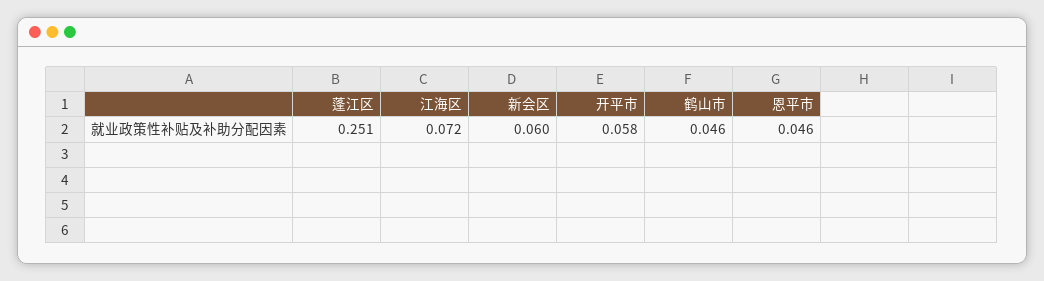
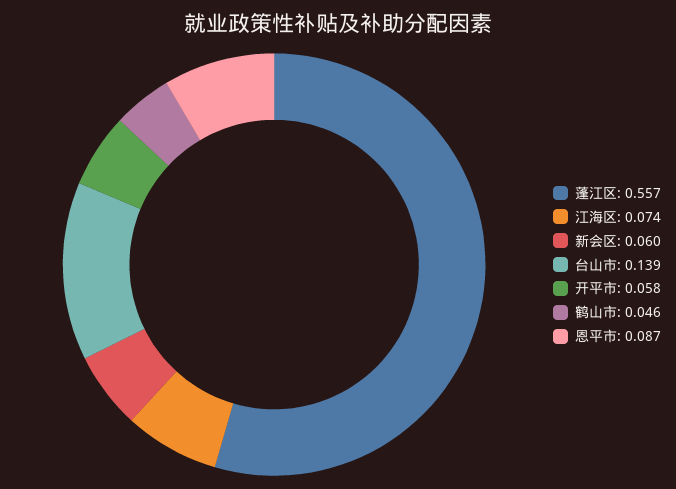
蓬江区: 0.251 -> 0.557
江海区: 0.072 -> 0.074
恩平市: 0.046 -> 0.087
台山市: none -> 0.139

